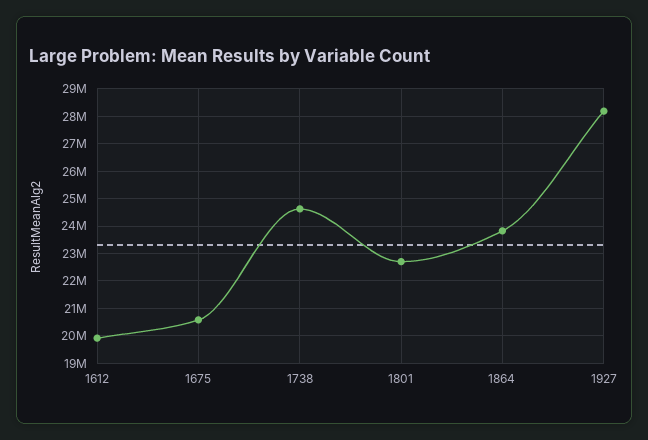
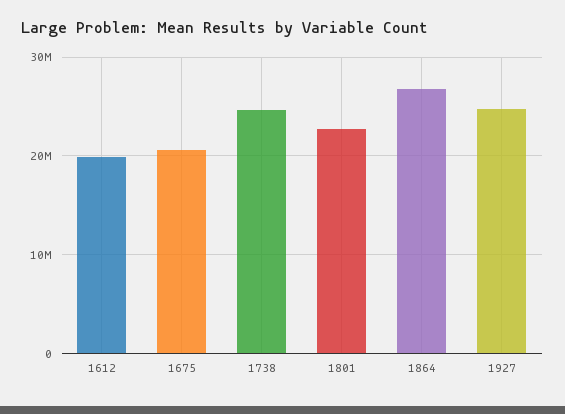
1864: 23750000 -> 27000000
1927: 28250000 -> 25000000

